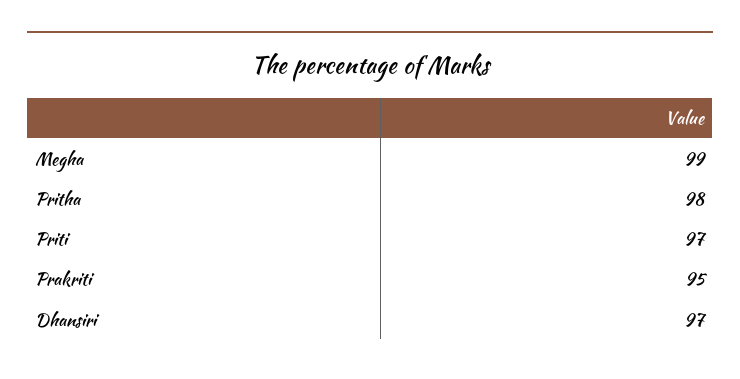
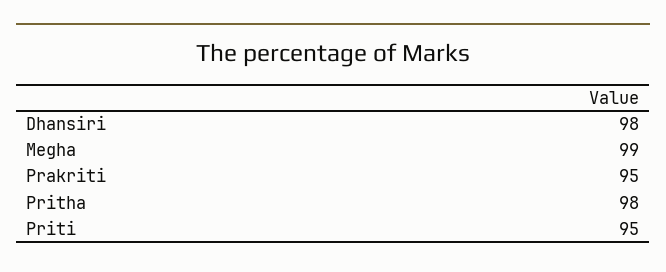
Priti: 97 -> 95
Dhansiri: 97 -> 98

